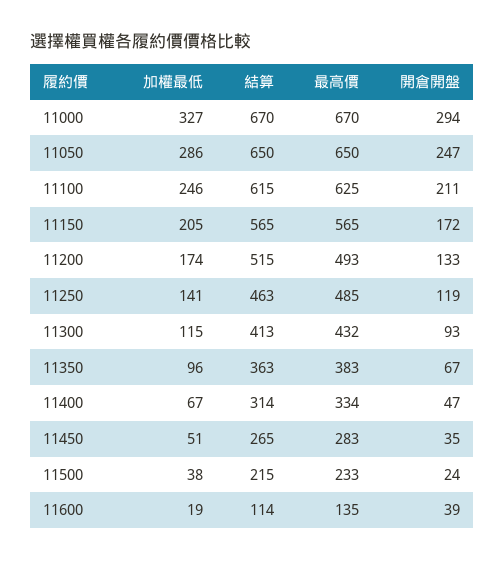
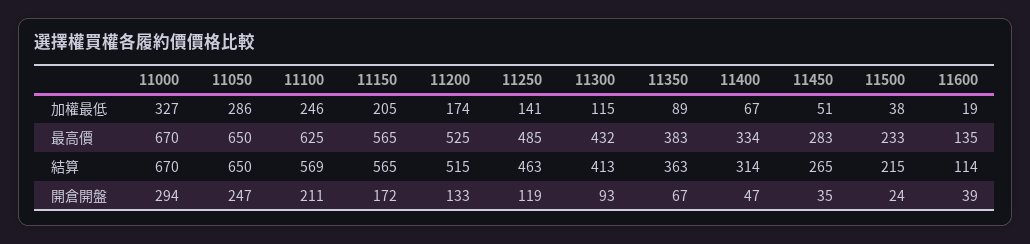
結算, 11100: 615 -> 569
最高價, 11200: 493 -> 525
加權最低, 11350: 96 -> 89

